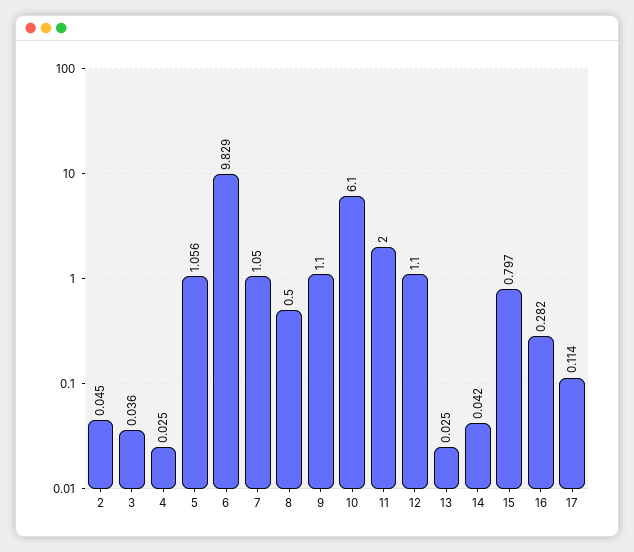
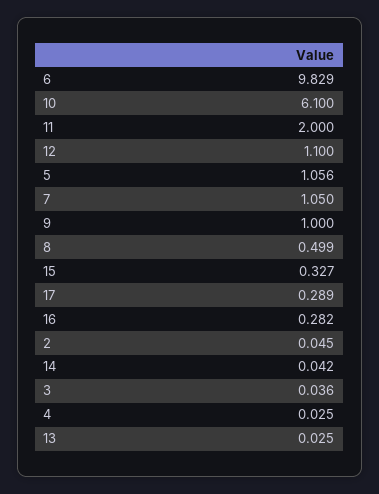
8: 0.5 -> 0.499
9: 1.1 -> 1
15: 0.797 -> 0.327
17: 0.114 -> 0.289

